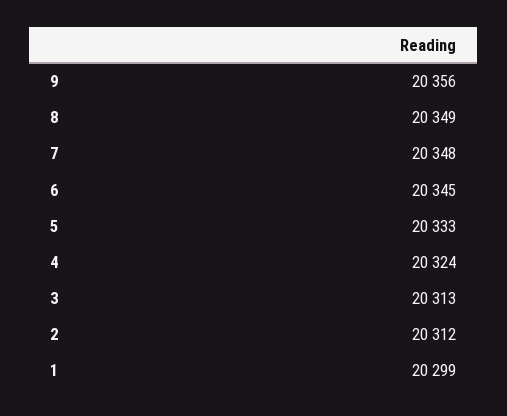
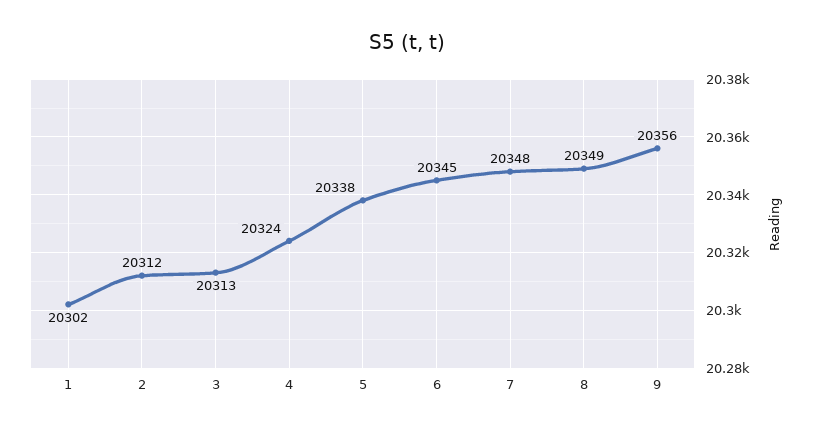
5: 20333 -> 20338
1: 20299 -> 20302

